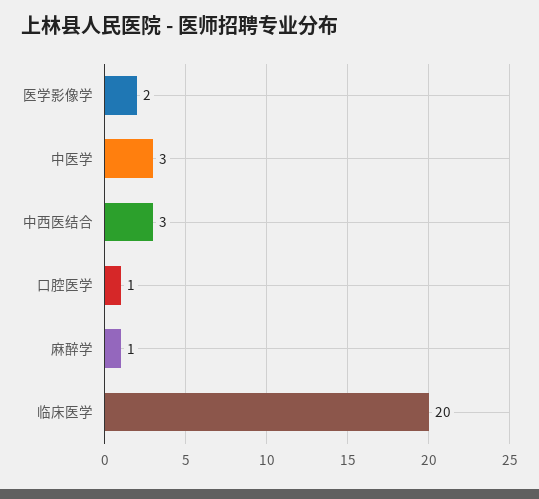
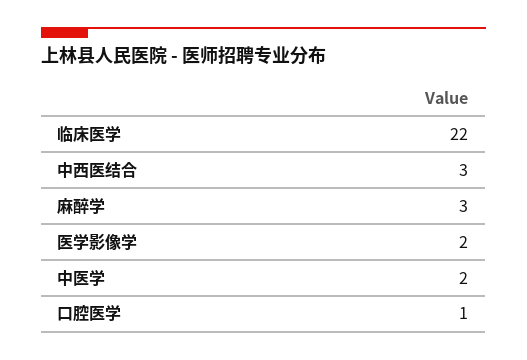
中医学: 3 -> 2
麻醉学: 1 -> 3
临床医学: 20 -> 22

